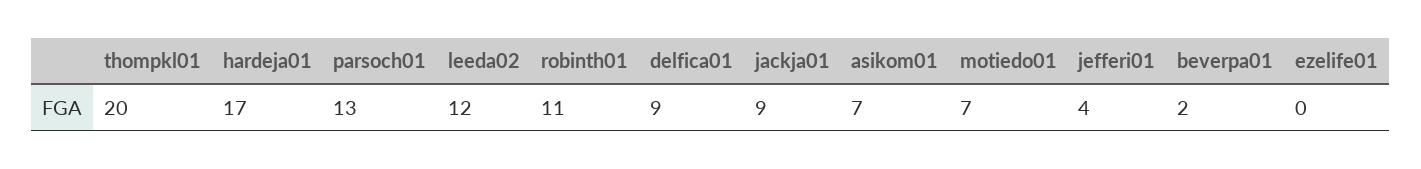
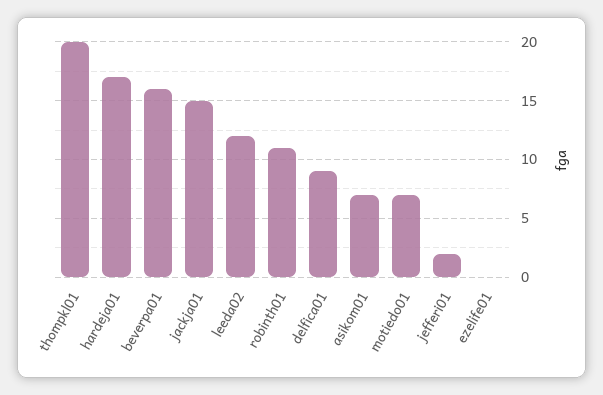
parsoch01: 13 -> none
jackja01: 9 -> 15
jefferi01: 4 -> 2
beverpa01: 2 -> 16

